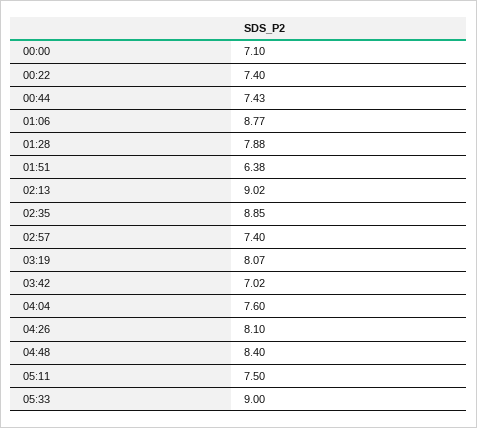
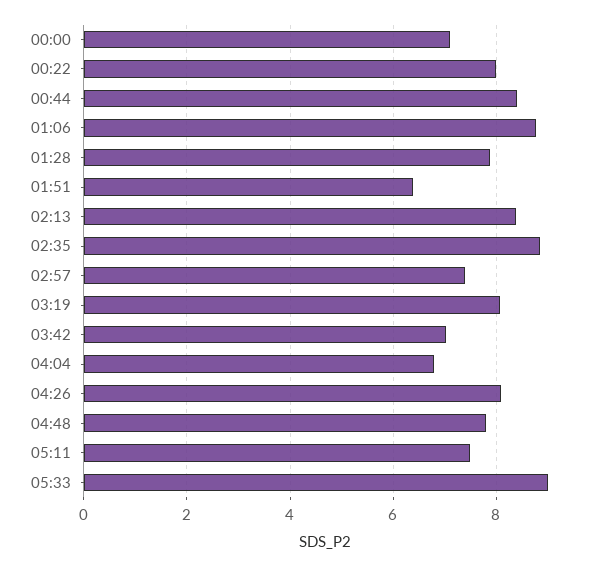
00:22: 7.4 -> 8
00:44: 7.43 -> 8.4
02:13: 9.02 -> 8.4
04:04: 7.6 -> 6.8
04:48: 8.4 -> 7.8

